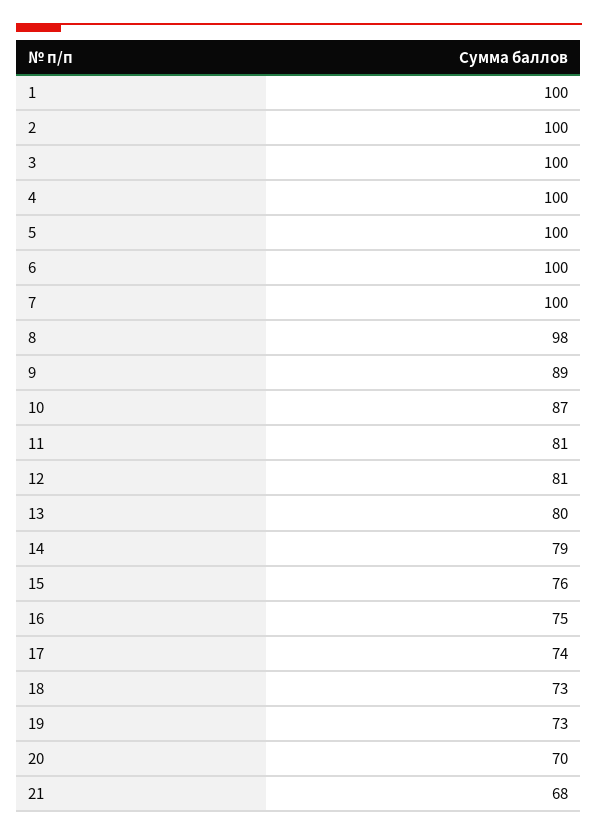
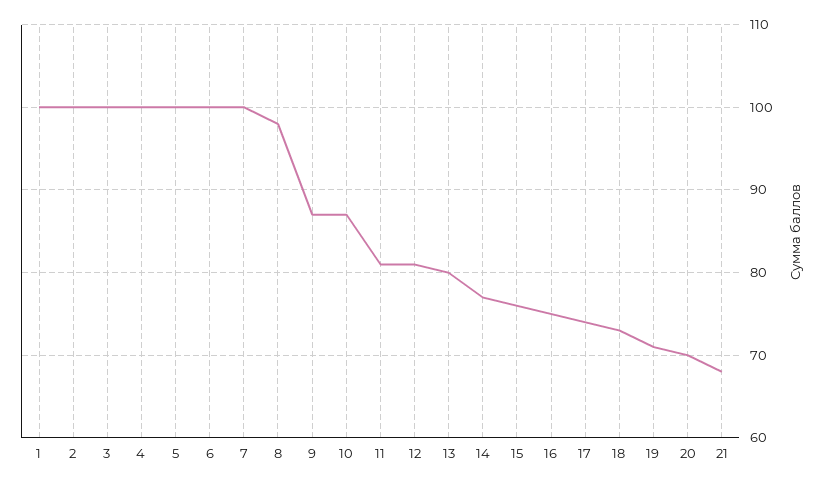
9: 89 -> 87
14: 79 -> 77
19: 73 -> 71

